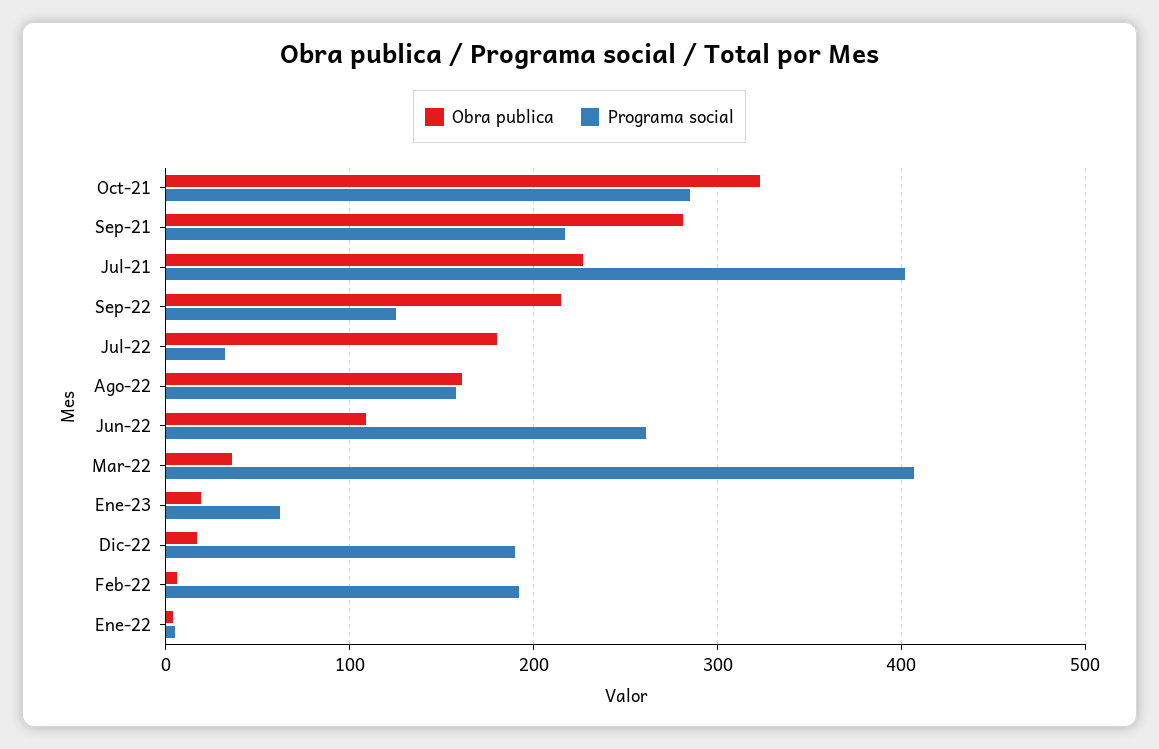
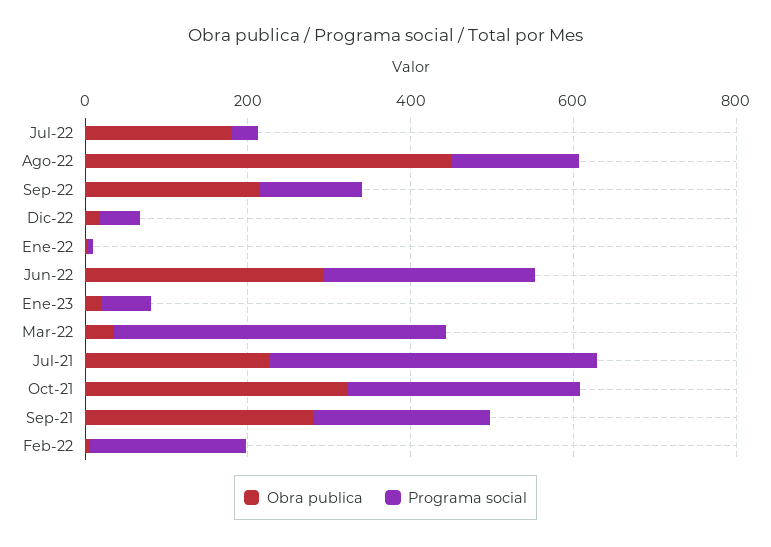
Obra publica, Ago-22: 160 -> 450
Obra publica, Jun-22: 110 -> 300
Programa social, Dic-22: 190 -> 50

